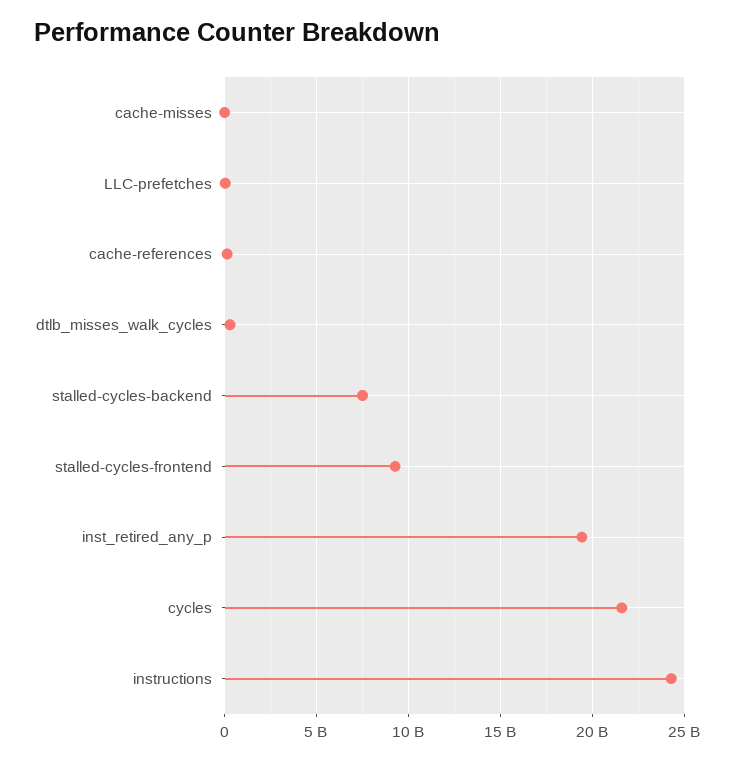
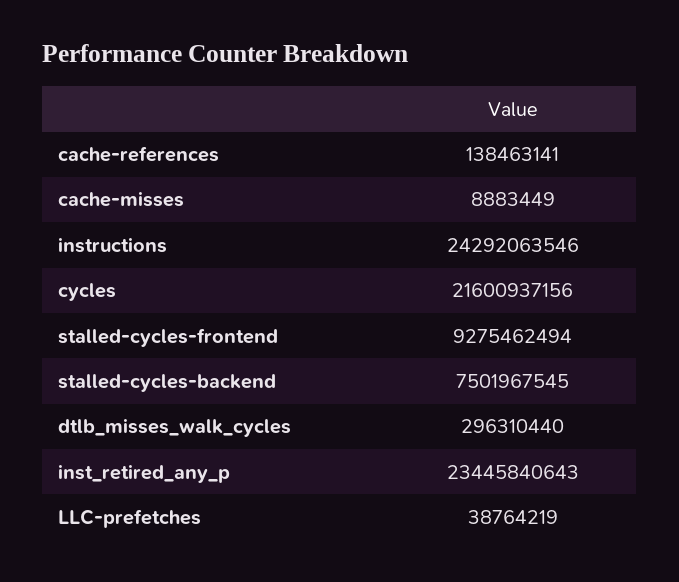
inst_retired_any_p: 19500000000 -> 23445840643

